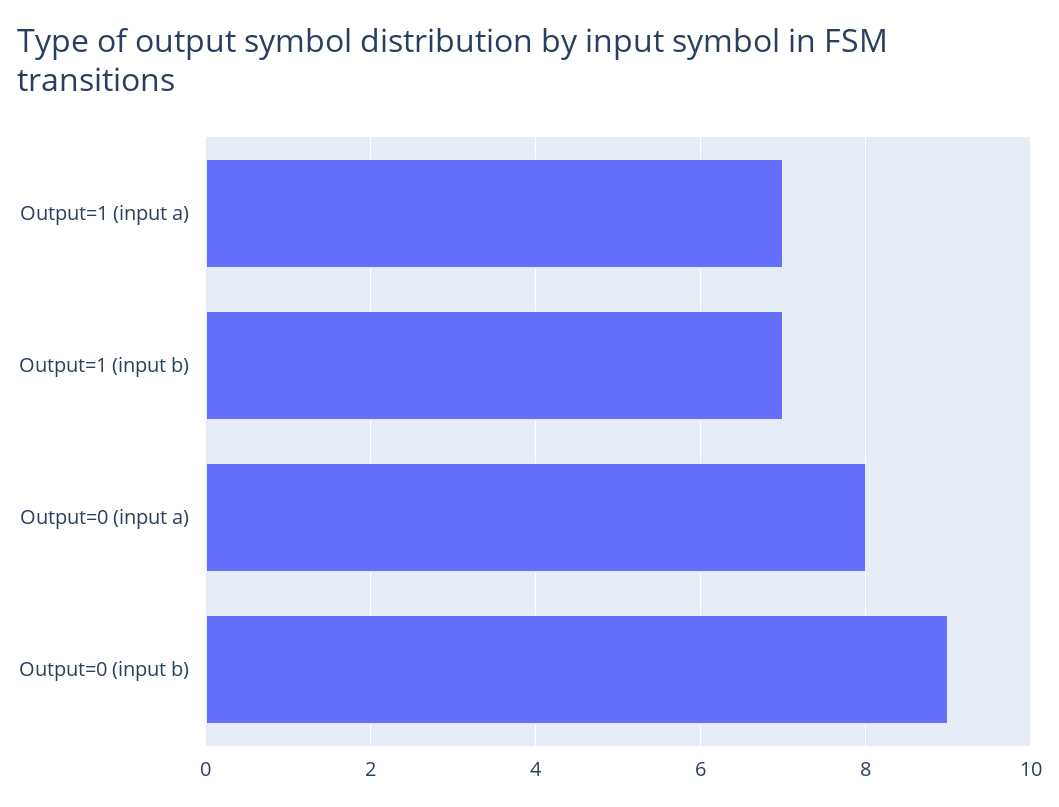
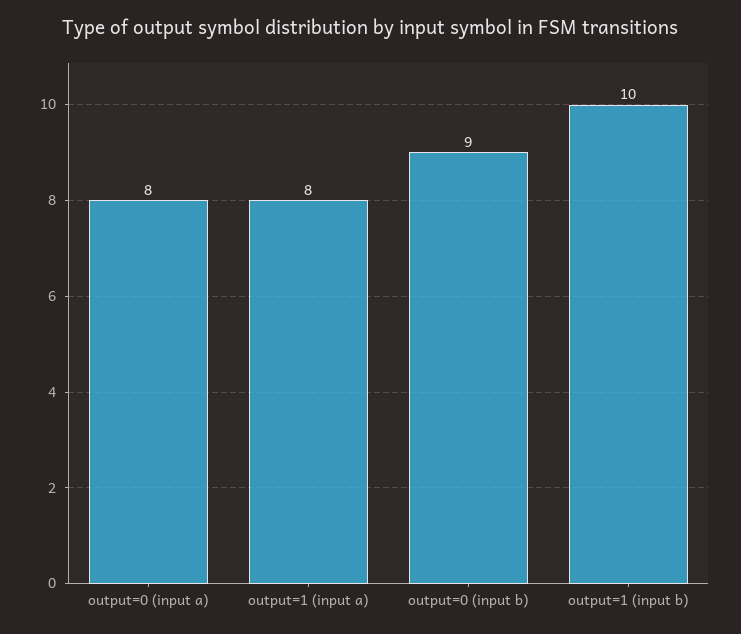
Output=1 (input a): 7 -> 8
Output=1 (input b): 7 -> 10

